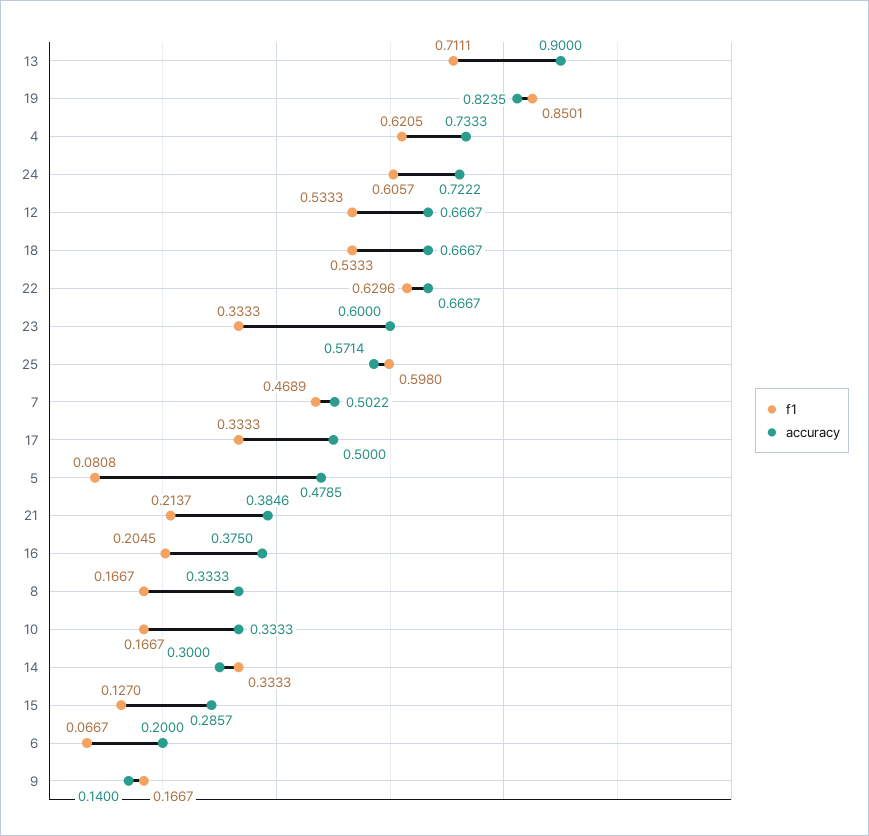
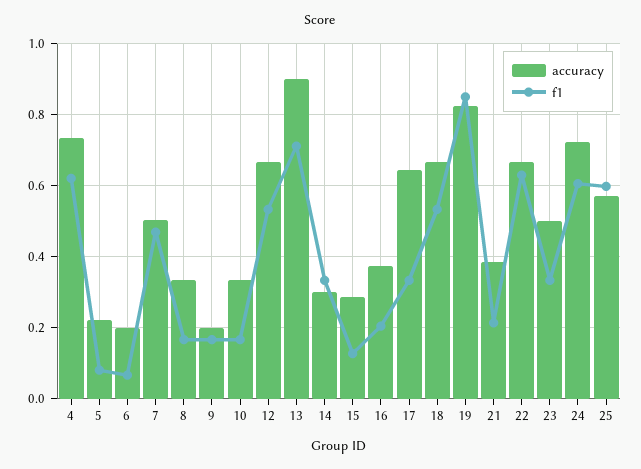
accuracy, 23: 0.6 -> 0.5
accuracy, 17: 0.5 -> 0.64
accuracy, 5: 0.4785 -> 0.22
accuracy, 9: 0.14 -> 0.2

